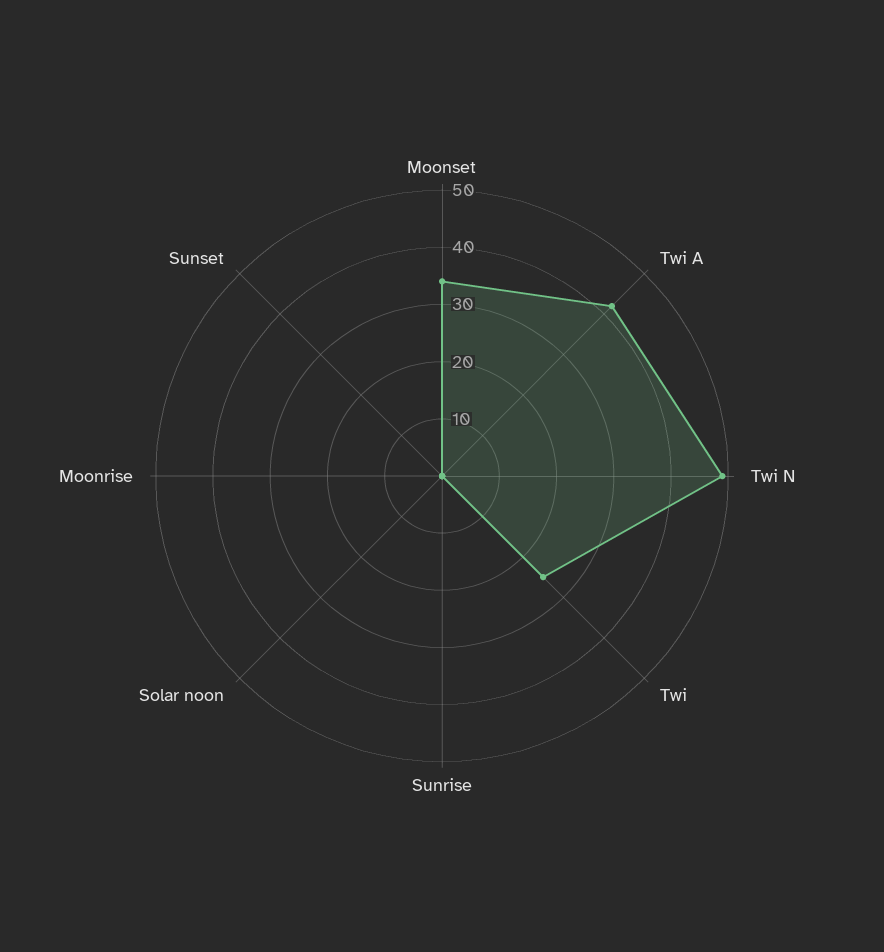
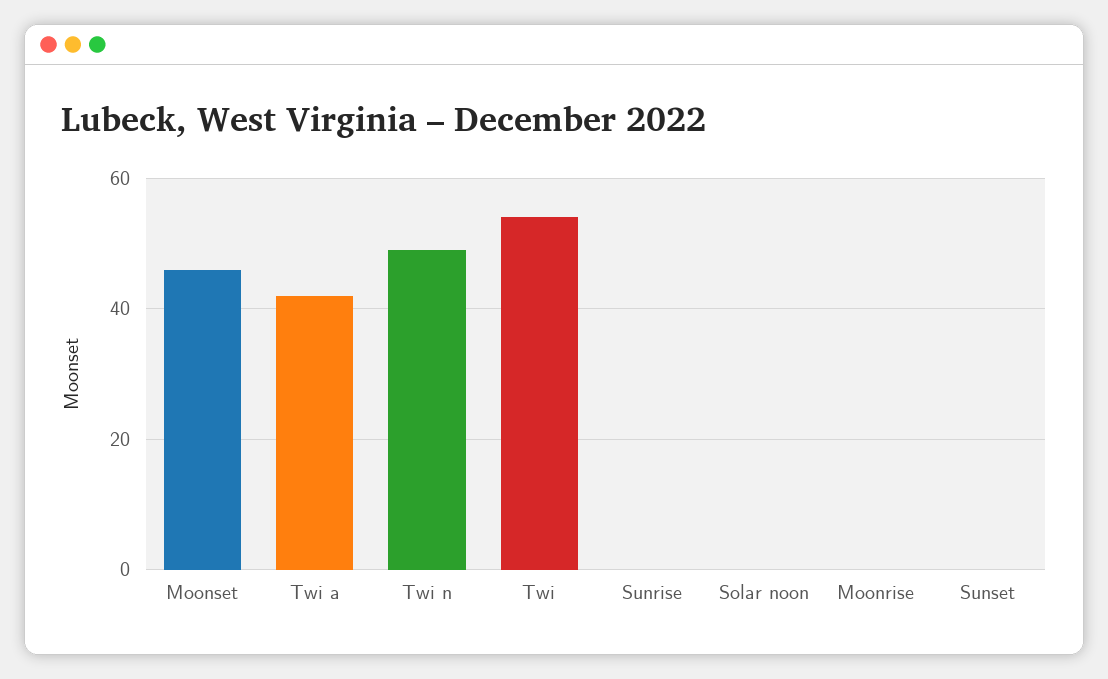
Moonset: 35 -> 45
Twi: 25 -> 55

